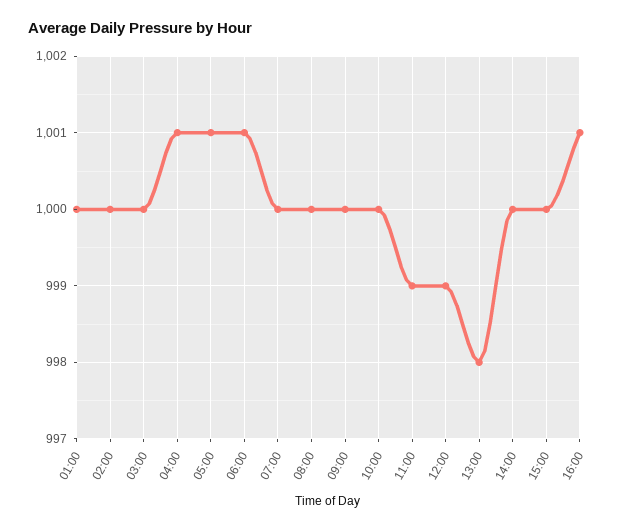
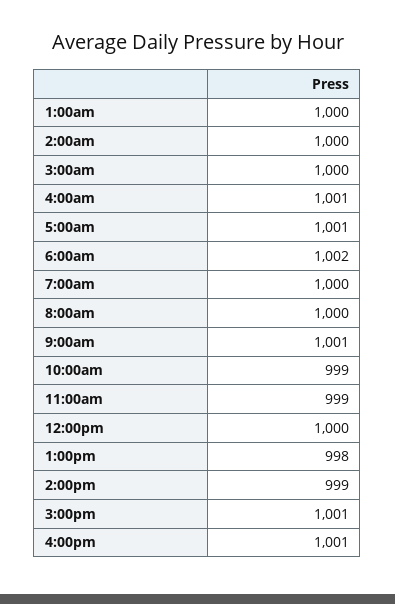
06:00: 1001 -> 1002
09:00: 1000 -> 1001
10:00: 1000 -> 999
12:00: 999 -> 1000
14:00: 1000 -> 999
15:00: 1000 -> 1001

